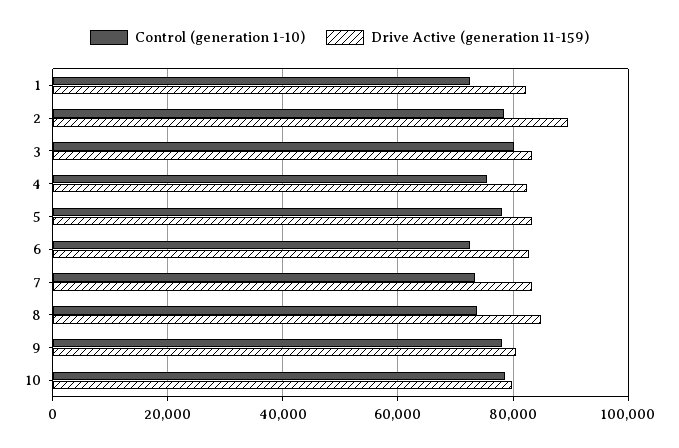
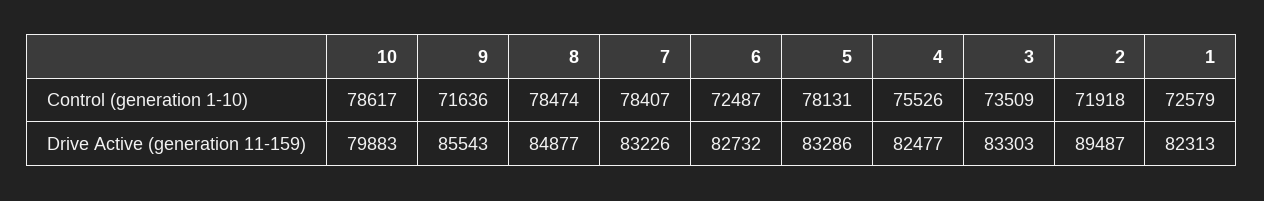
Control (generation 1-10), 2: 78000 -> 71918
Control (generation 1-10), 3: 80000 -> 73509
Control (generation 1-10), 7: 74000 -> 78407
Control (generation 1-10), 8: 74000 -> 78474
Control (generation 1-10), 9: 78000 -> 71636
Drive Active (generation 11-159), 9: 80000 -> 85543

